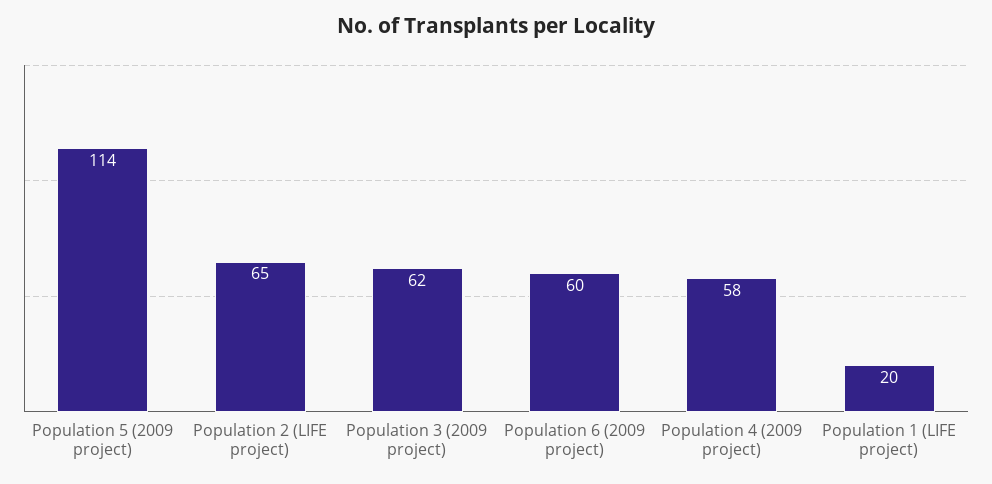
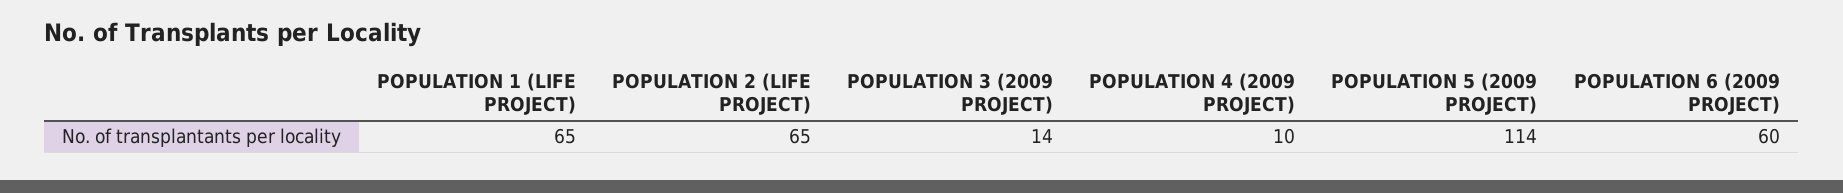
Population 3 (2009 project): 62 -> 14
Population 4 (2009 project): 58 -> 10
Population 1 (LIFE project): 20 -> 65

